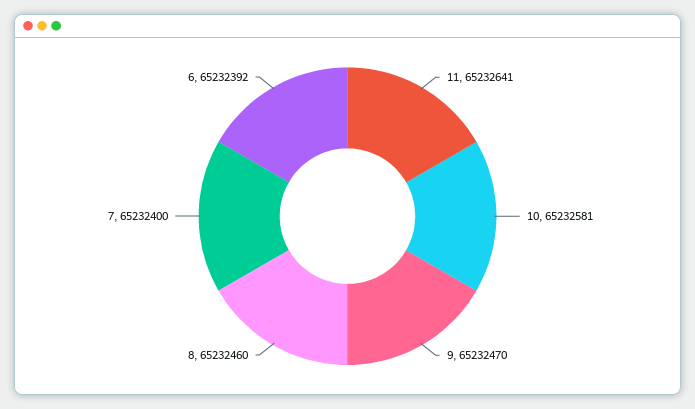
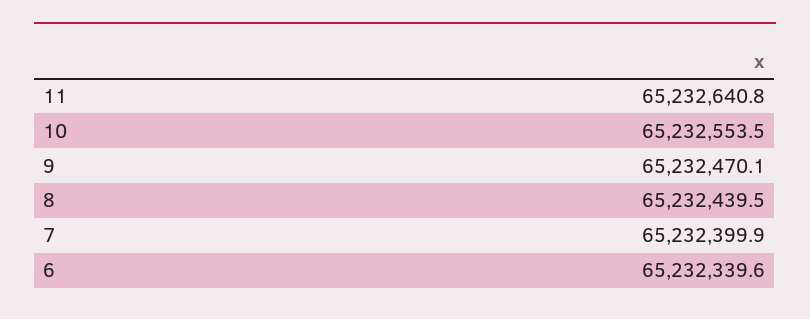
10: 65232581 -> 65232553.5
8: 65232460 -> 65232439.5
6: 65232392 -> 65232339.6

